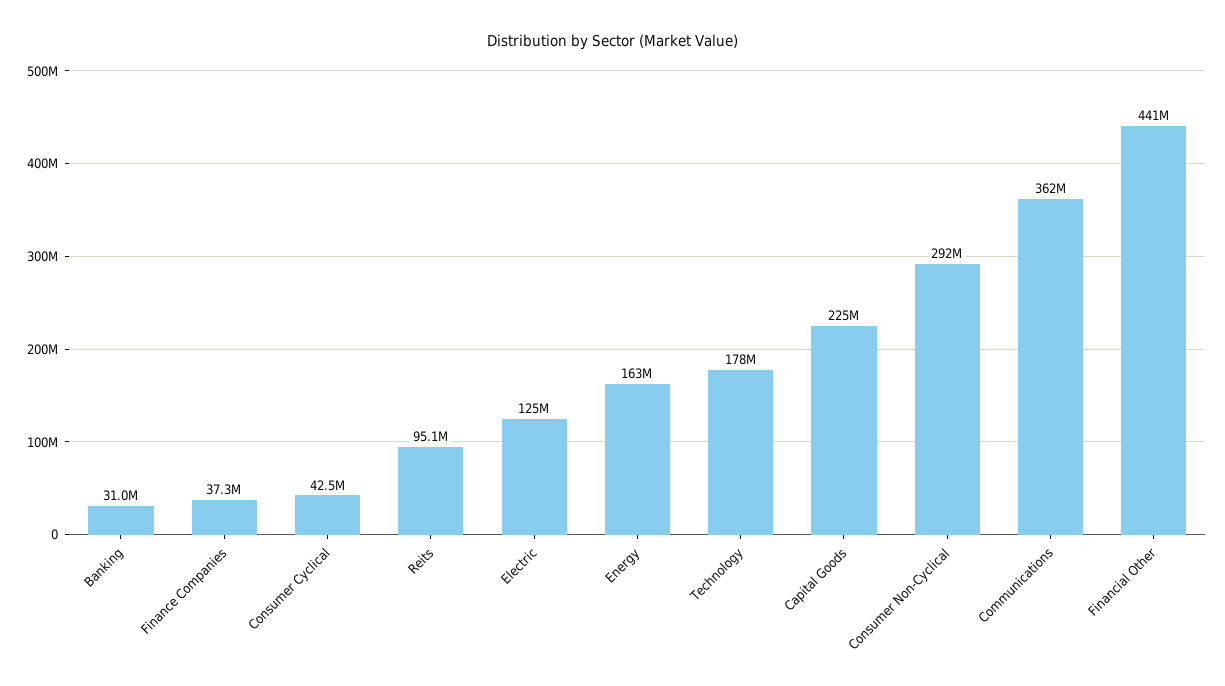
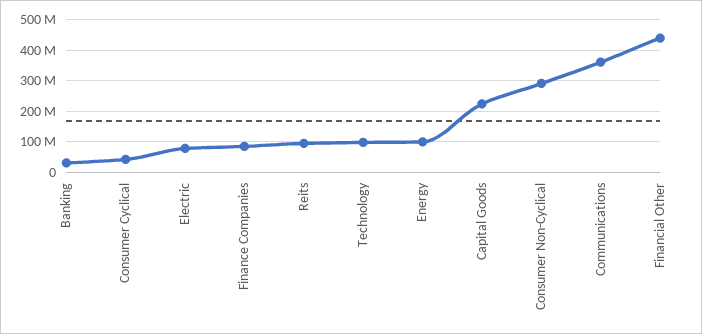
Finance Companies: 37300000 -> 80000000
Electric: 125000000 -> 80000000
Energy: 163000000 -> 100000000
Technology: 178000000 -> 100000000

